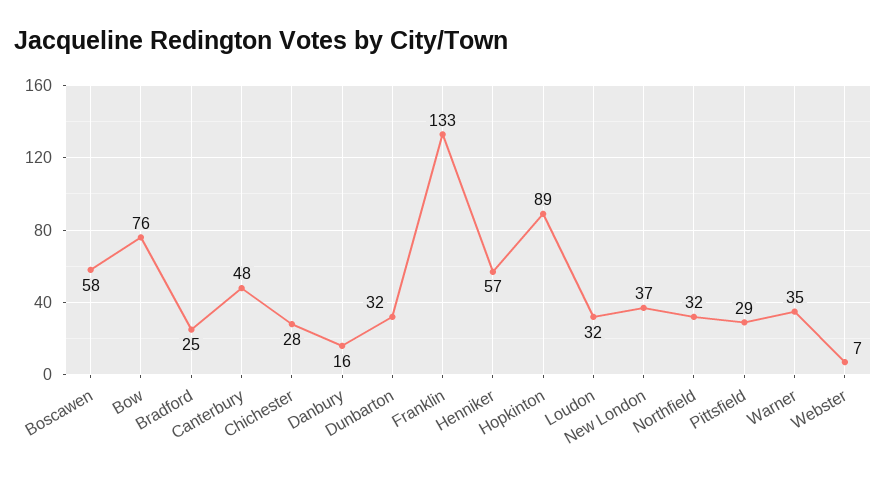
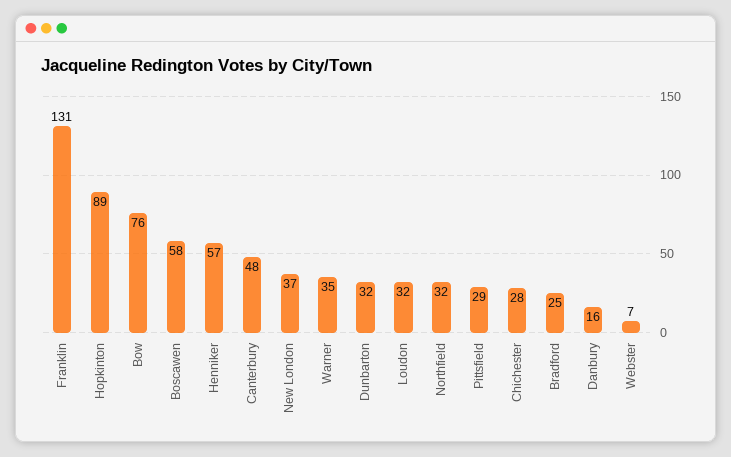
Franklin: 133 -> 131

